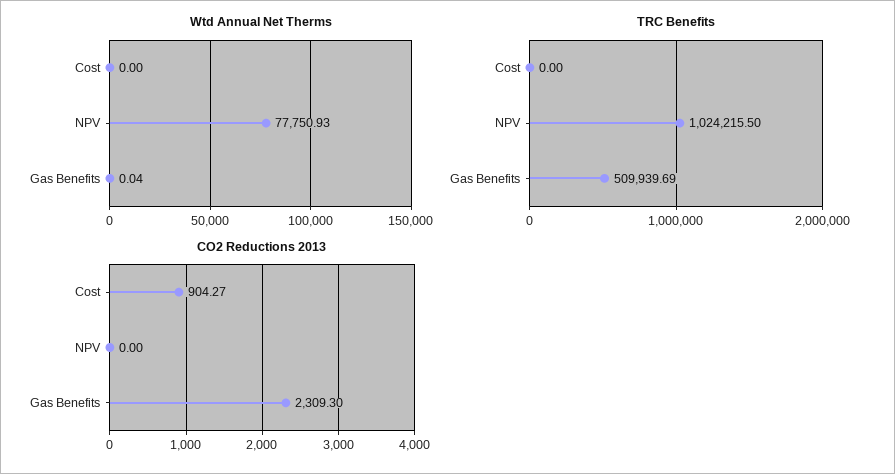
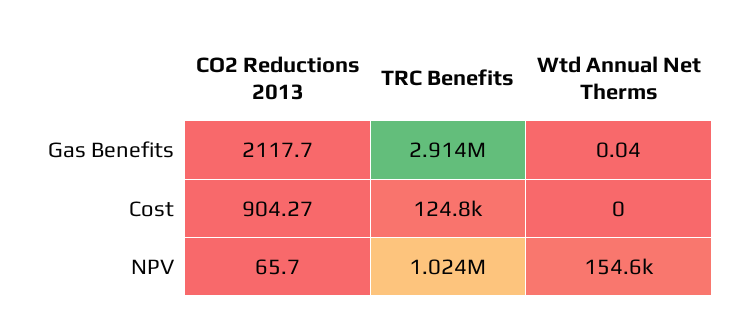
Wtd Annual Net Therms, NPV: 77750.93 -> 154600
TRC Benefits, Cost: 0 -> 124800
TRC Benefits, Gas Benefits: 509939.69 -> 2914000
CO2 Reductions 2013, NPV: 0 -> 65.7
CO2 Reductions 2013, Gas Benefits: 2309.3 -> 2117.7

